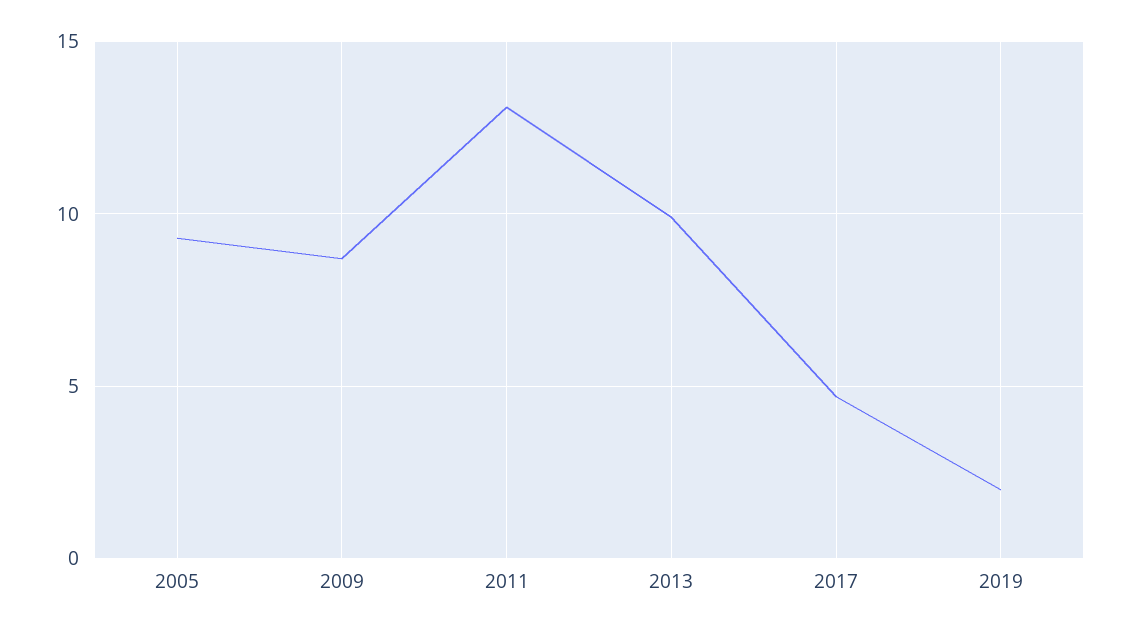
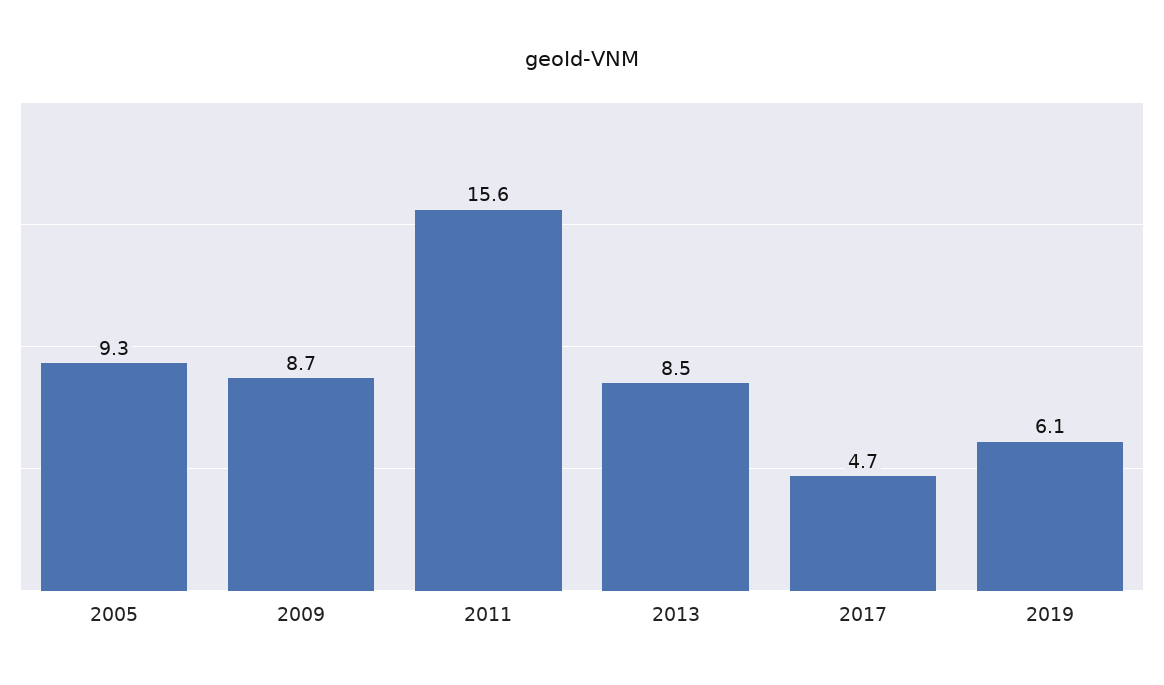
2011: 13 -> 15.6
2013: 10 -> 8.5
2019: 2 -> 6.1

